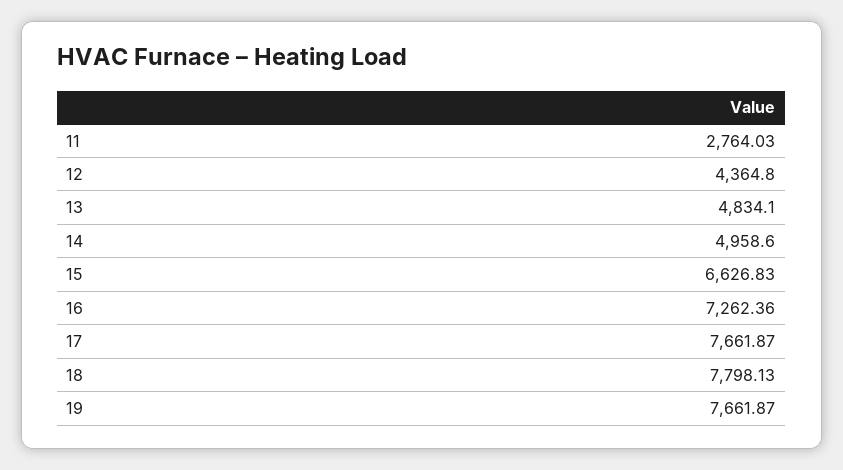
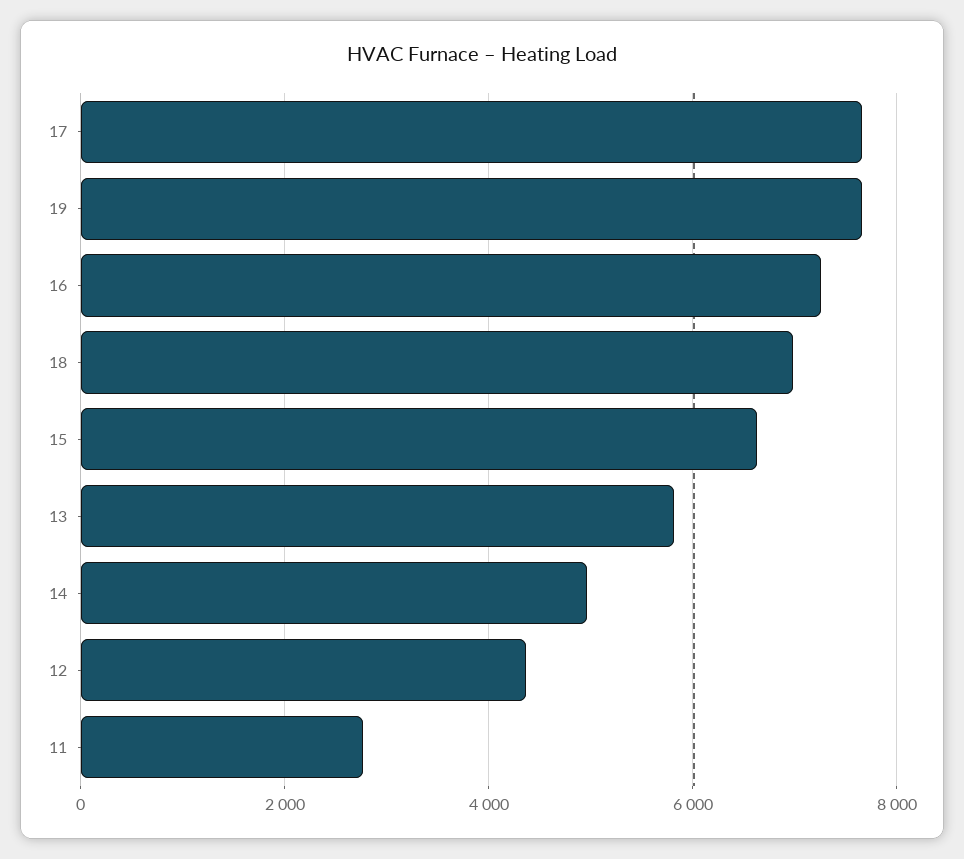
13: 4834.1 -> 5800
18: 7798.13 -> 7000

